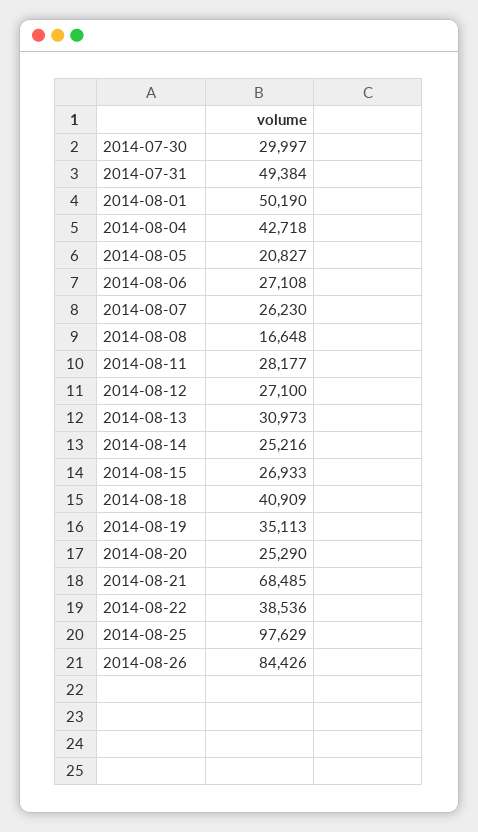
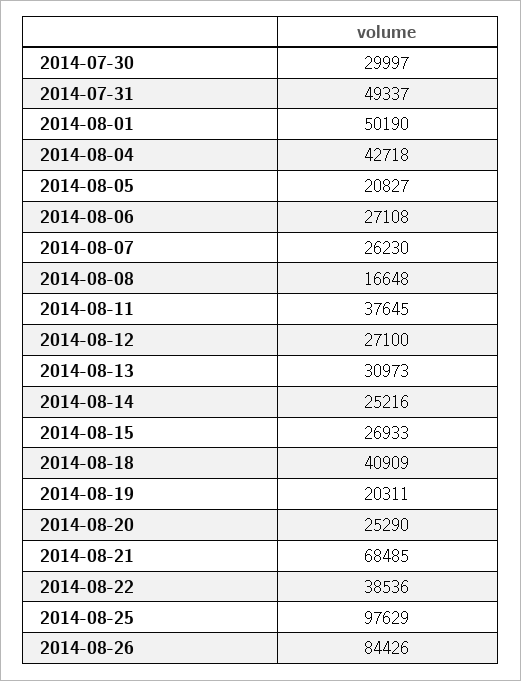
2014-07-31: 49384 -> 49337
2014-08-11: 28177 -> 37645
2014-08-19: 35113 -> 20311

